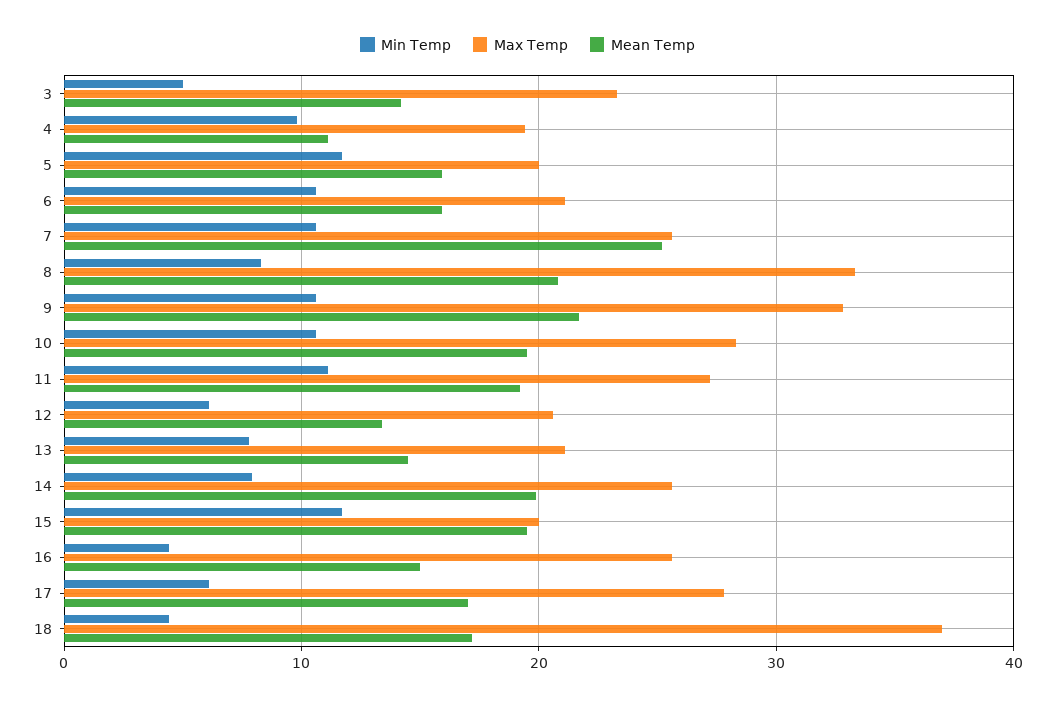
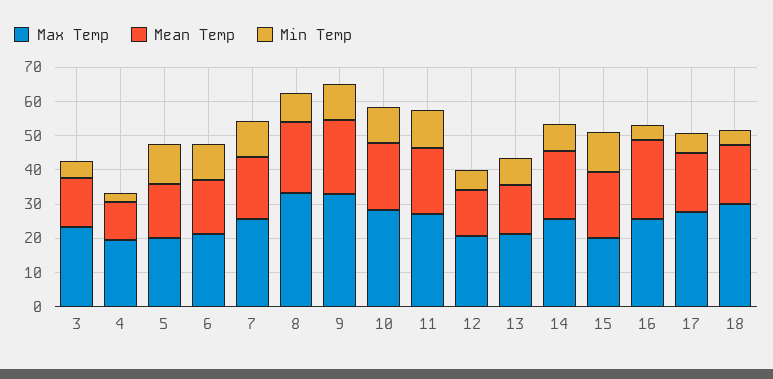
Min Temp, 4: 10 -> 2.5
Mean Temp, 7: 25 -> 17.5
Mean Temp, 16: 15 -> 22.5
Max Temp, 18: 37 -> 30

